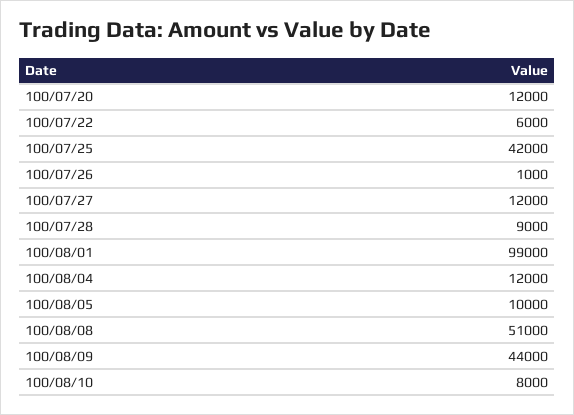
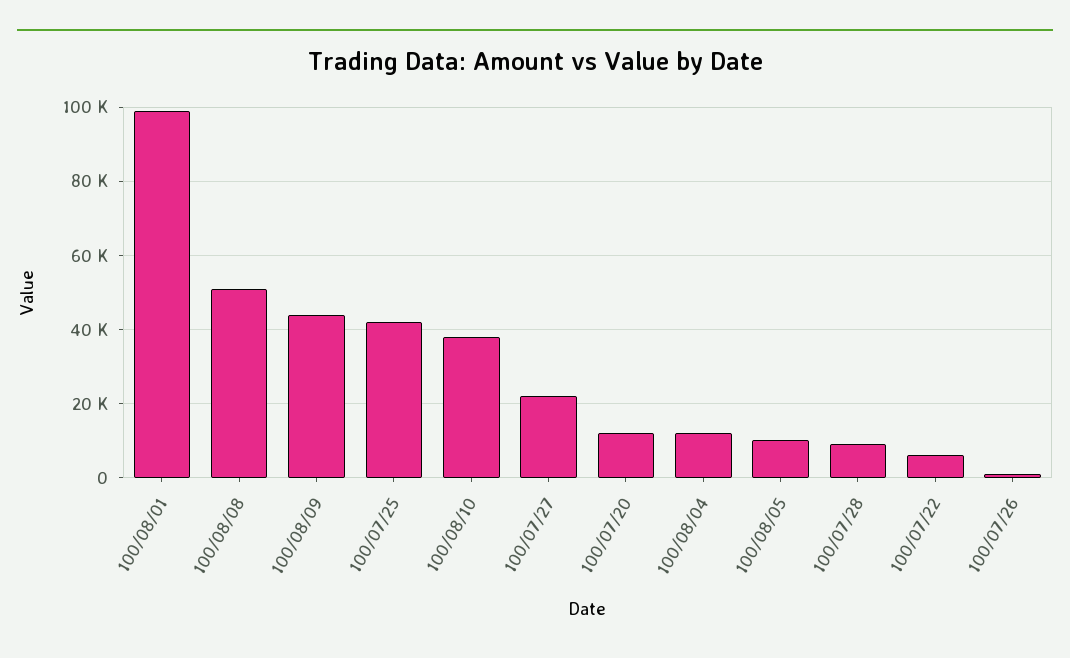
100/07/27: 12000 -> 22000
100/08/10: 8000 -> 38000

